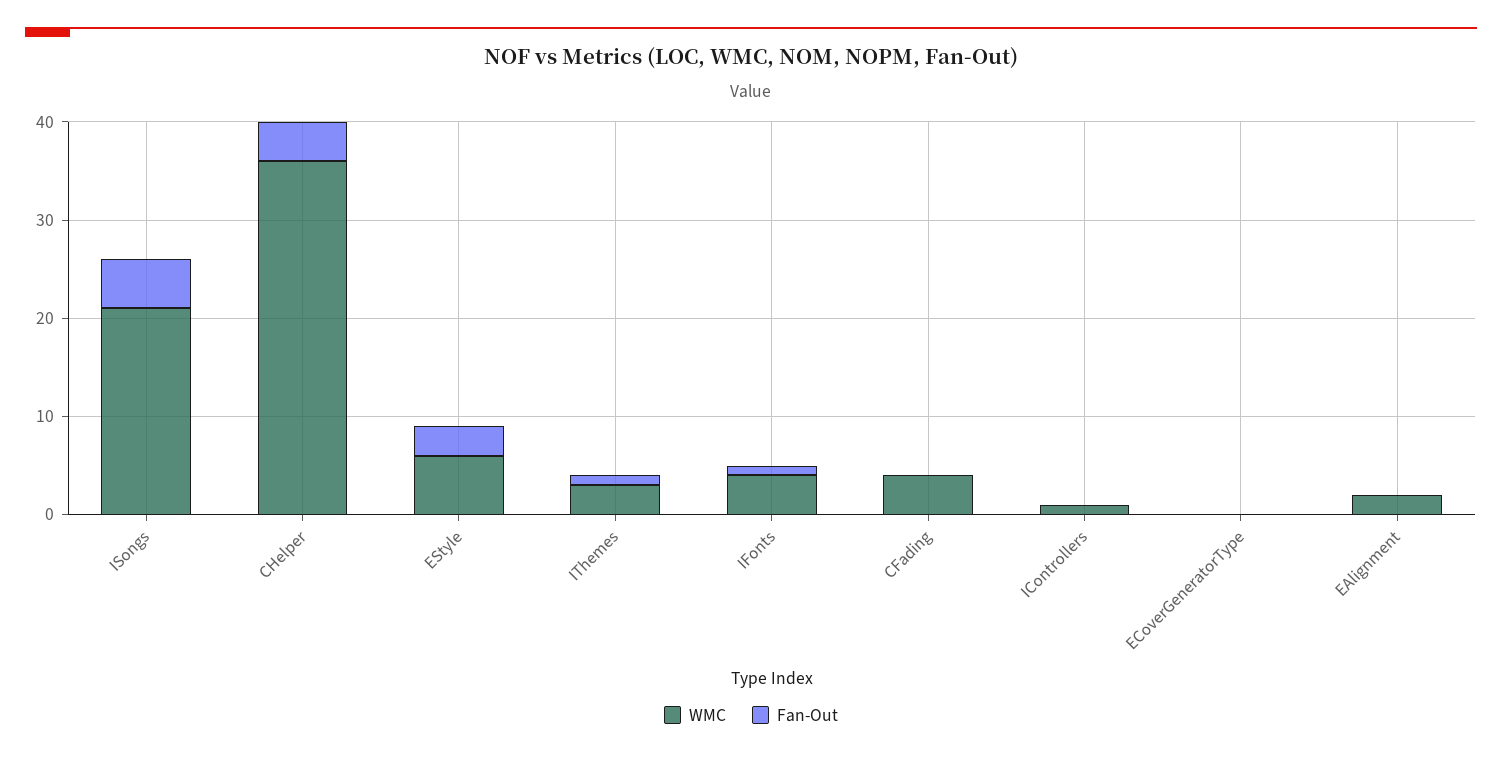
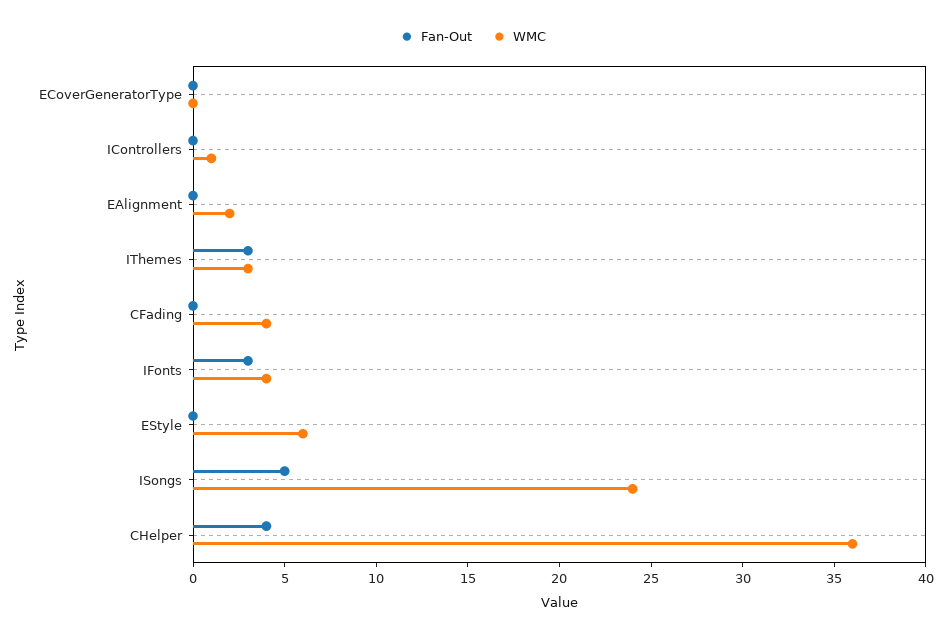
WMC, ISongs: 21 -> 24
Fan-Out, EStyle: 3 -> 0
Fan-Out, IThemes: 1 -> 3
Fan-Out, IFonts: 1 -> 3

